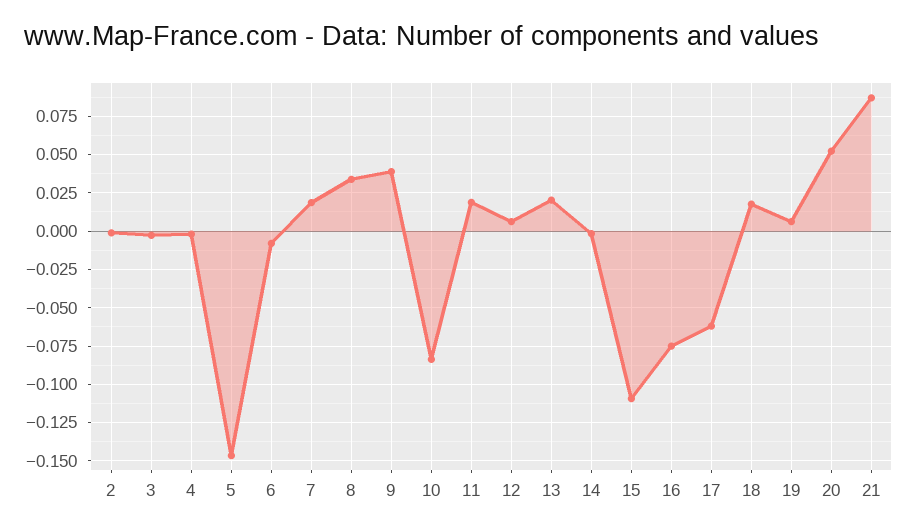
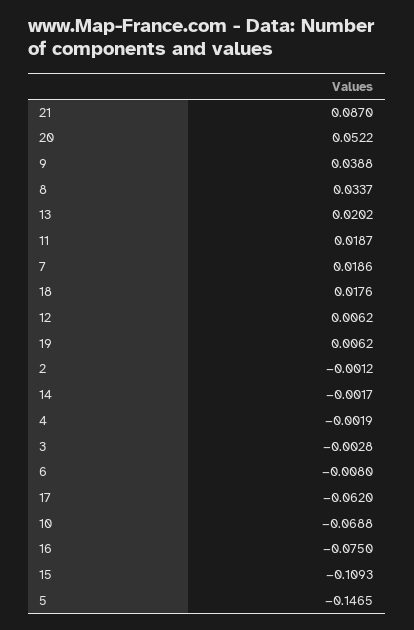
10: -0.085 -> -0.0688

